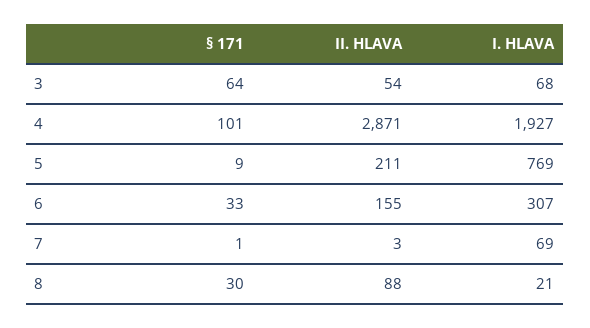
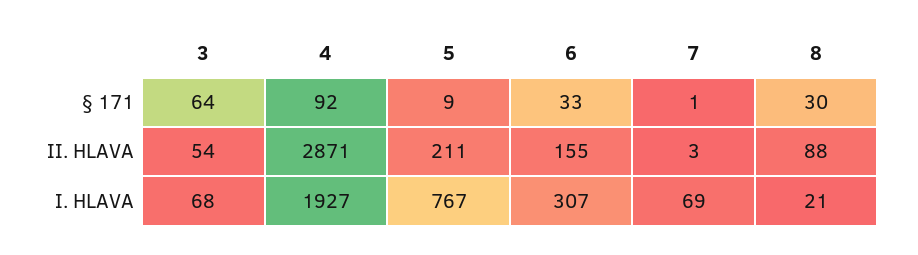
§ 171, 4: 101 -> 92
I. HLAVA, 5: 769 -> 767

